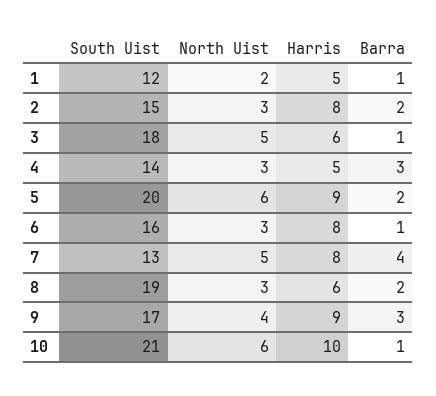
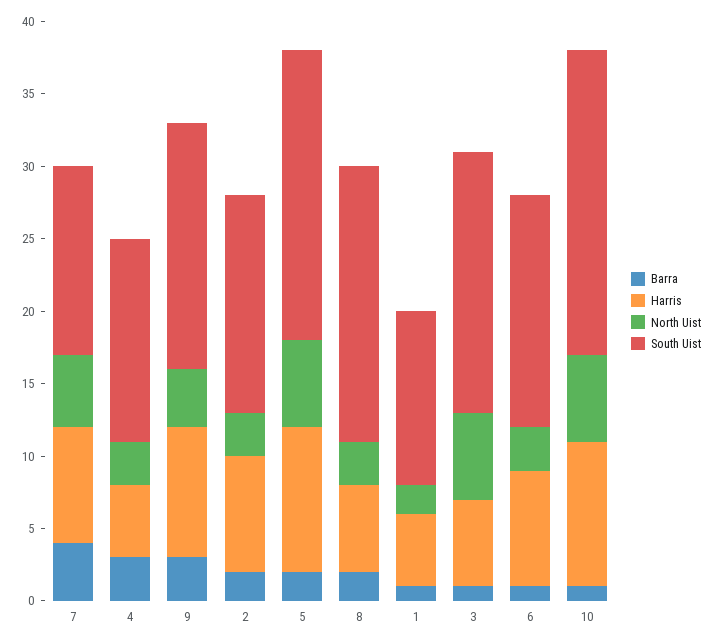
North Uist, 3: 5 -> 6
Harris, 5: 9 -> 10

